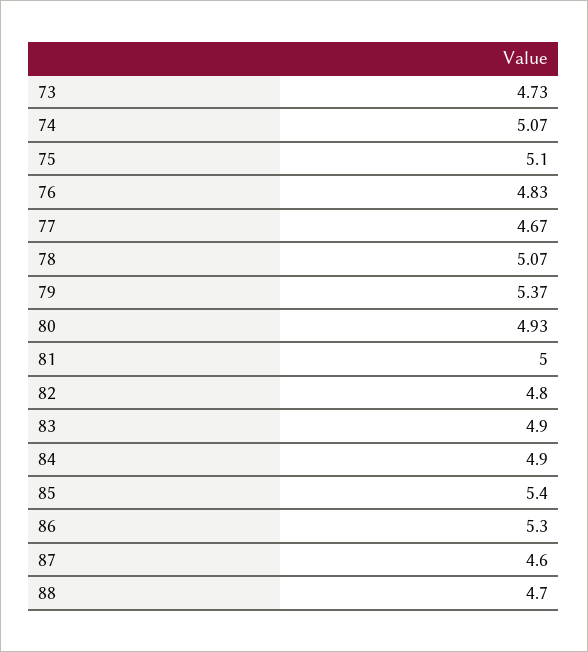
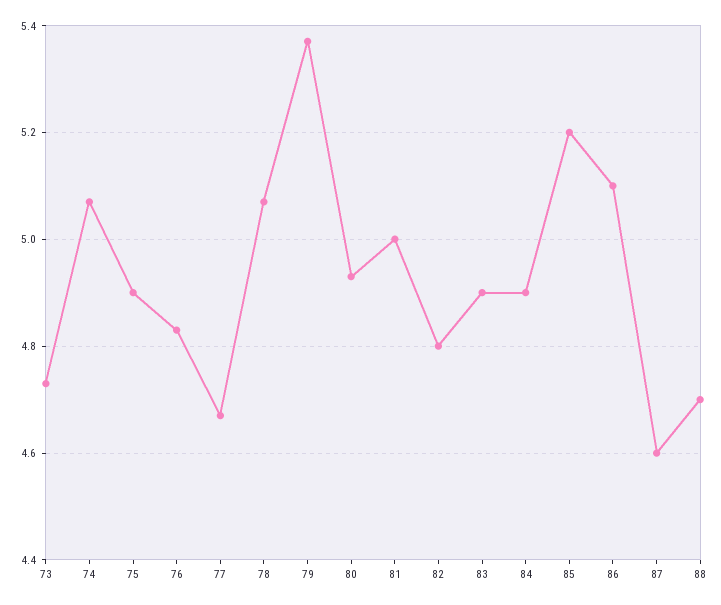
75: 5.1 -> 4.9
85: 5.4 -> 5.2
86: 5.3 -> 5.1

